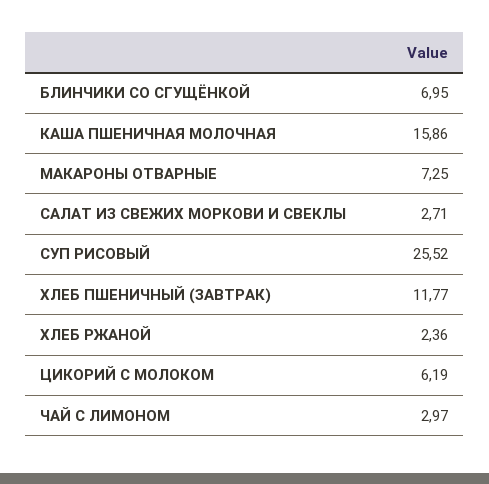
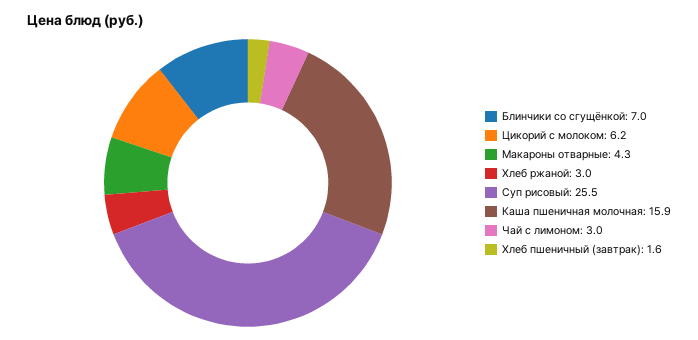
МАКАРОНЫ ОТВАРНЫЕ: 7.25 -> 4.3
САЛАТ ИЗ СВЕЖИХ МОРКОВИ И СВЕКЛЫ: 2.71 -> none
ХЛЕБ ПШЕНИЧНЫЙ (ЗАВТРАК): 11.77 -> 1.6
ХЛЕБ РЖАНОЙ: 2.36 -> 3

